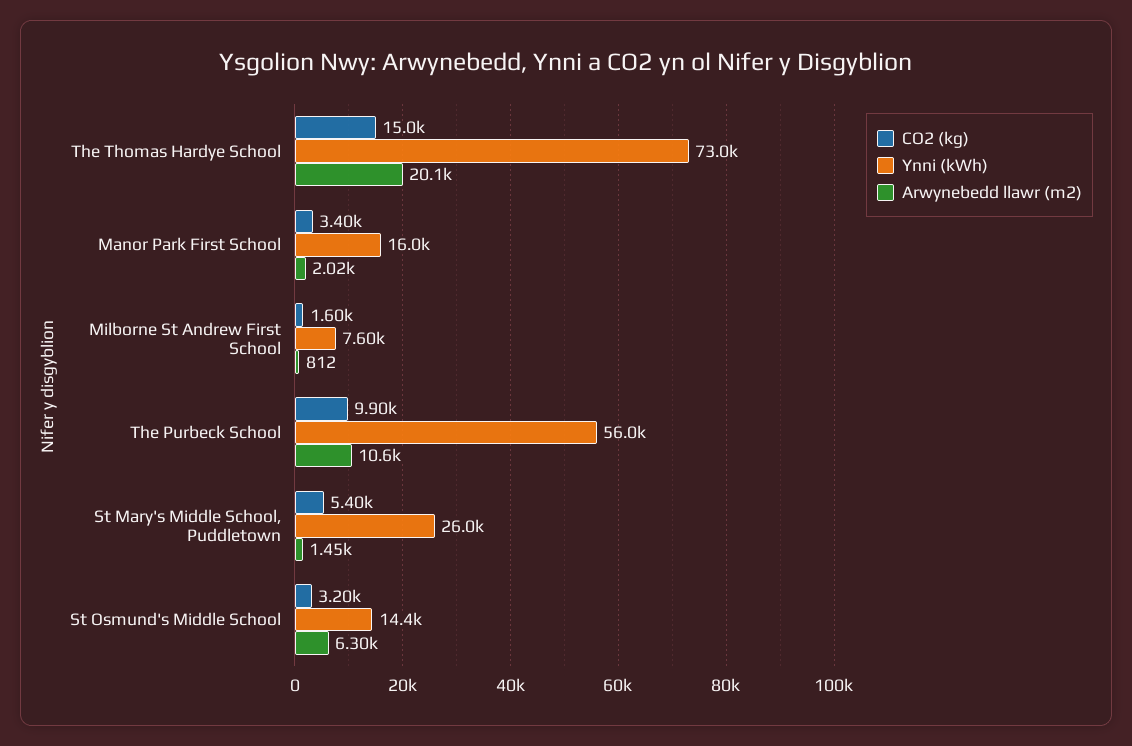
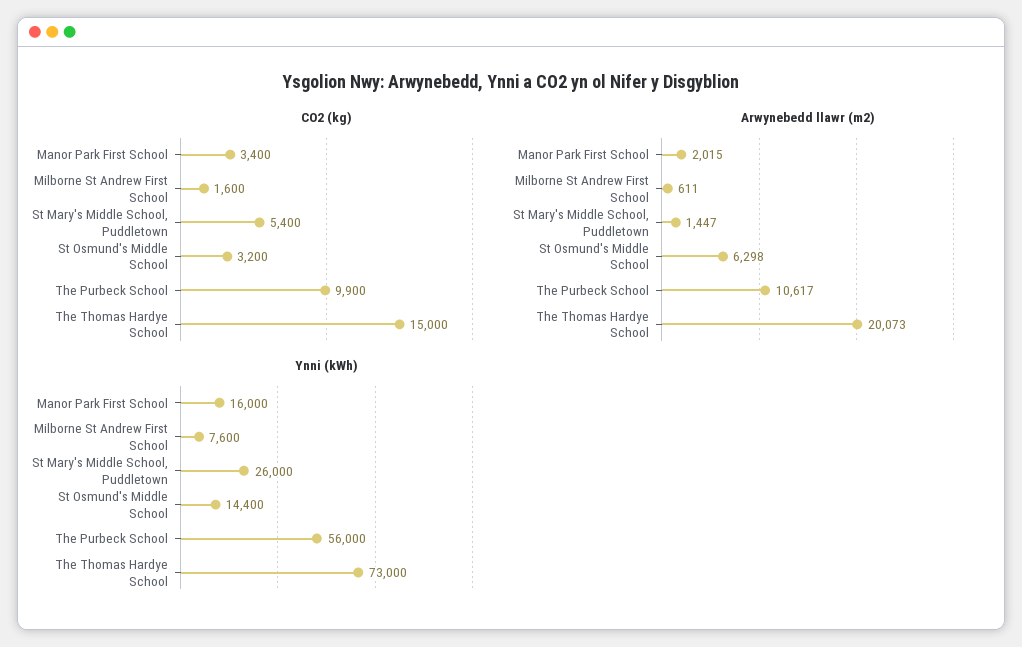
Arwynebedd llawr (m2), Milborne St Andrew First School: 812 -> 611

